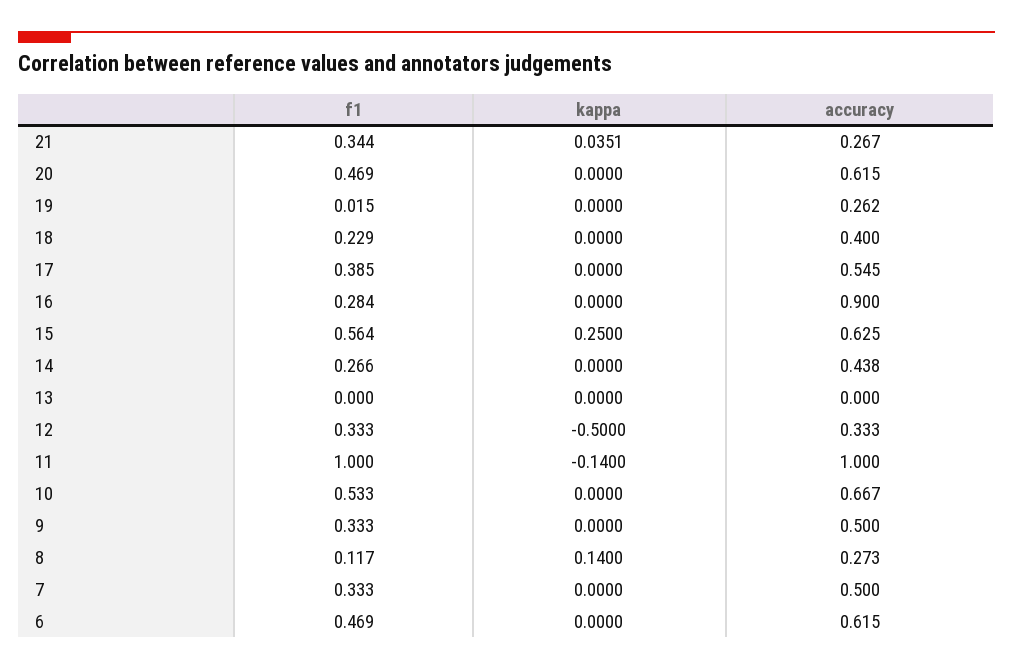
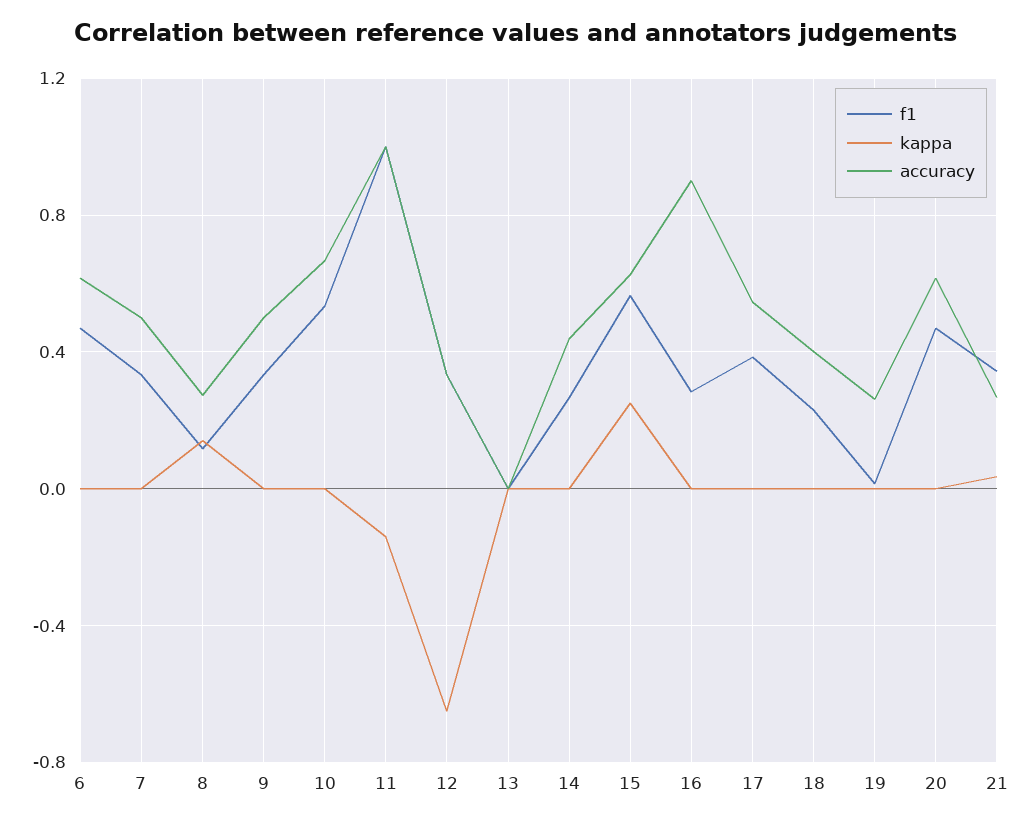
kappa, 12: -0.5 -> -0.65

